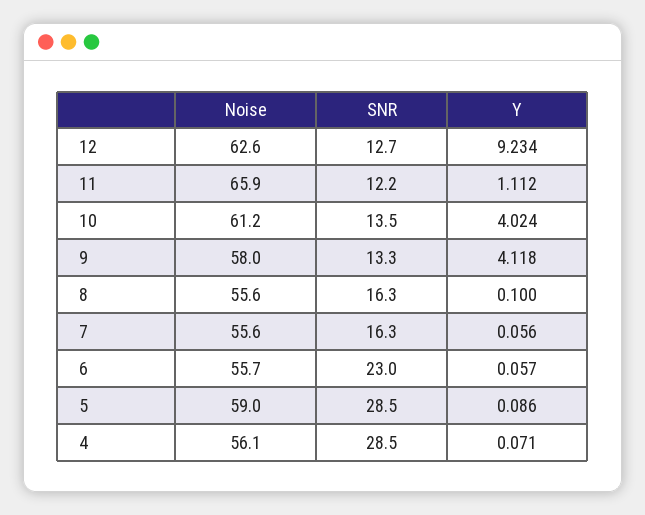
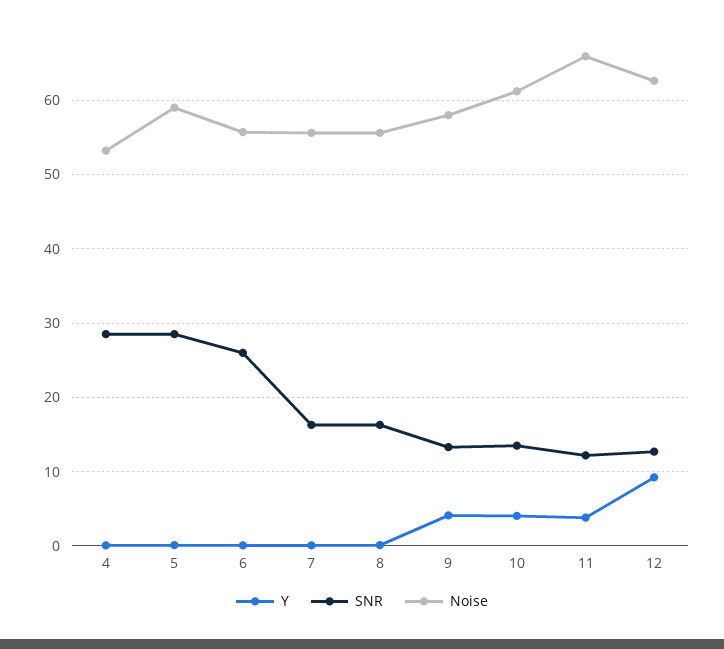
Y, 11: 1.112 -> 4
SNR, 6: 23 -> 26
Noise, 4: 56.1 -> 53

